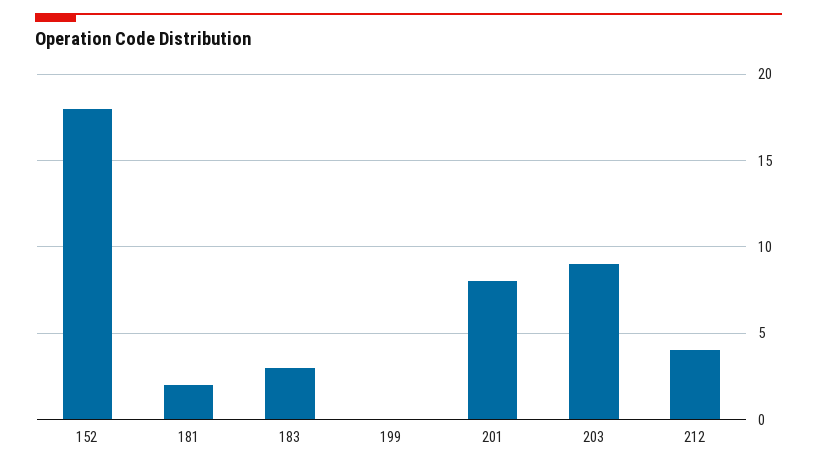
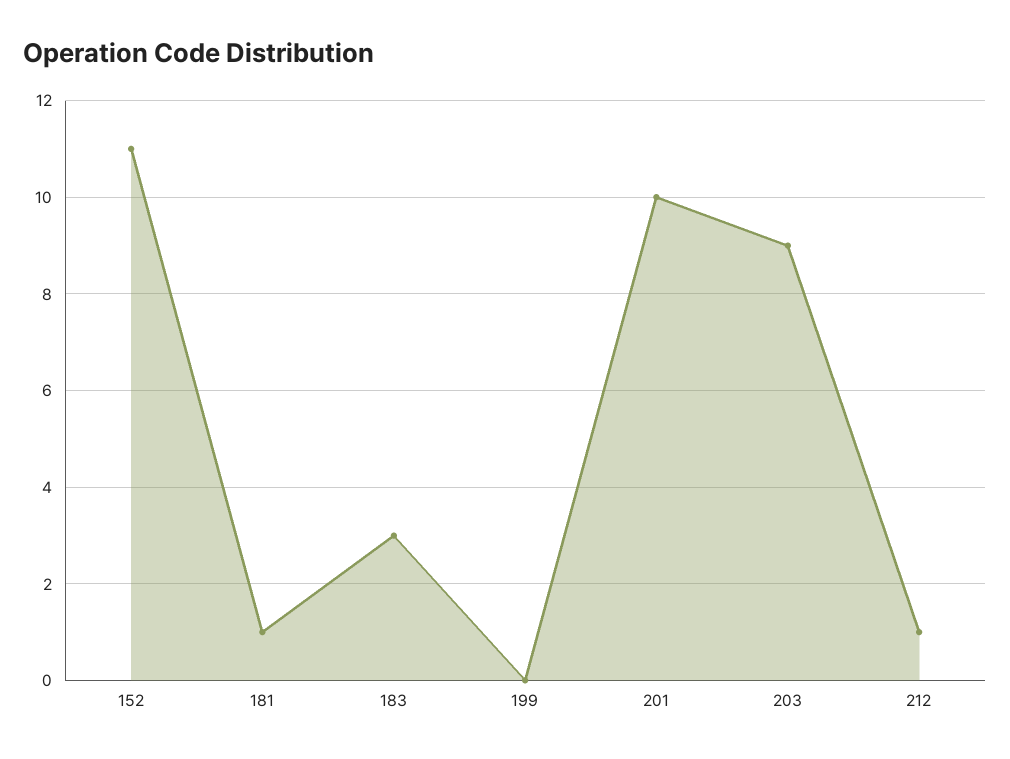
152: 18 -> 11
181: 2 -> 1
201: 8 -> 10
212: 4 -> 1

